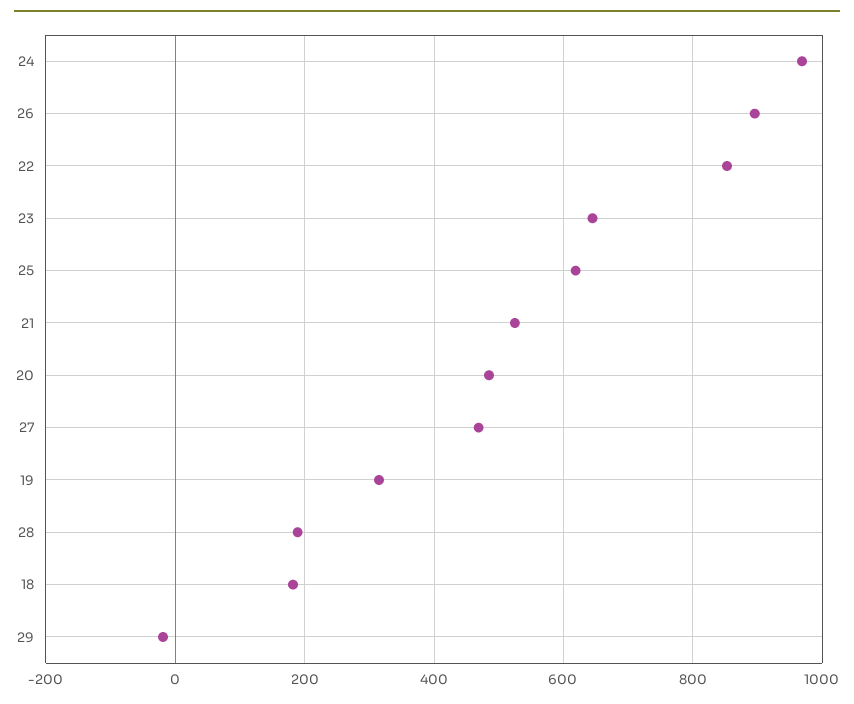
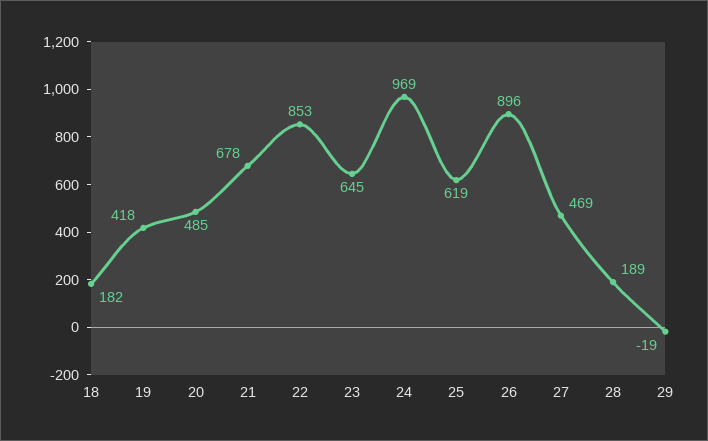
21: 520 -> 678
19: 320 -> 418

